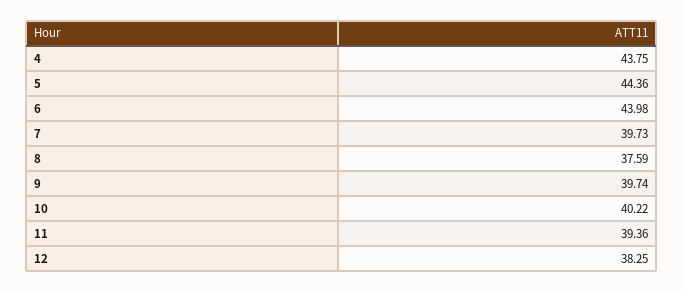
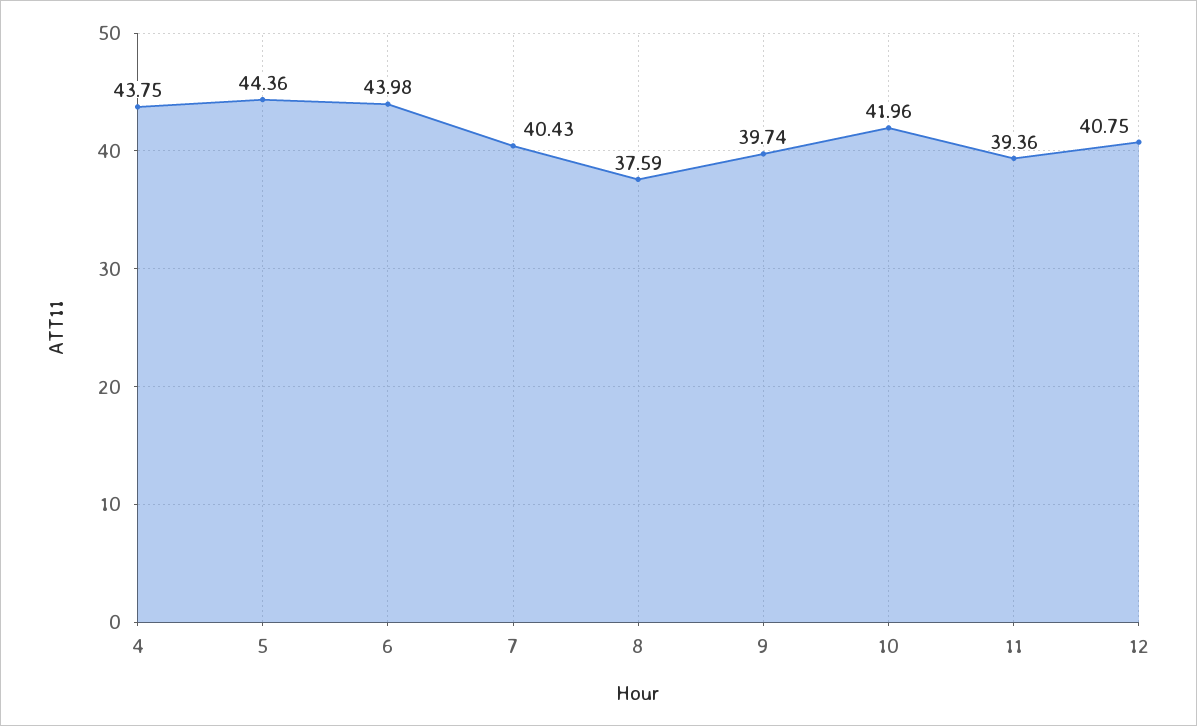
7: 39.73 -> 40.43
10: 40.22 -> 41.96
12: 38.25 -> 40.75

